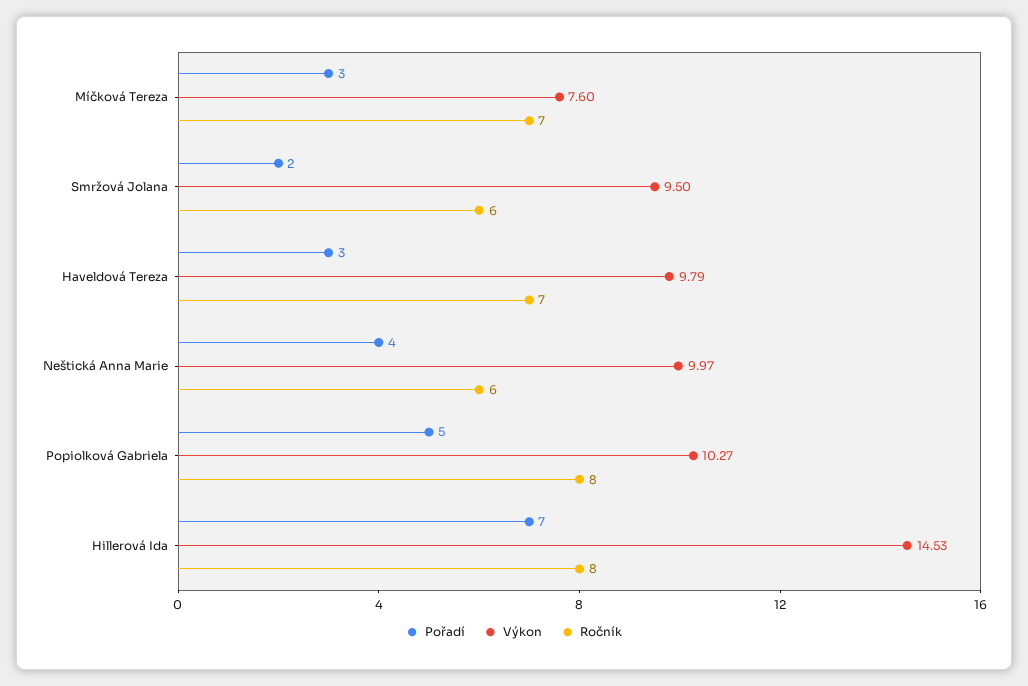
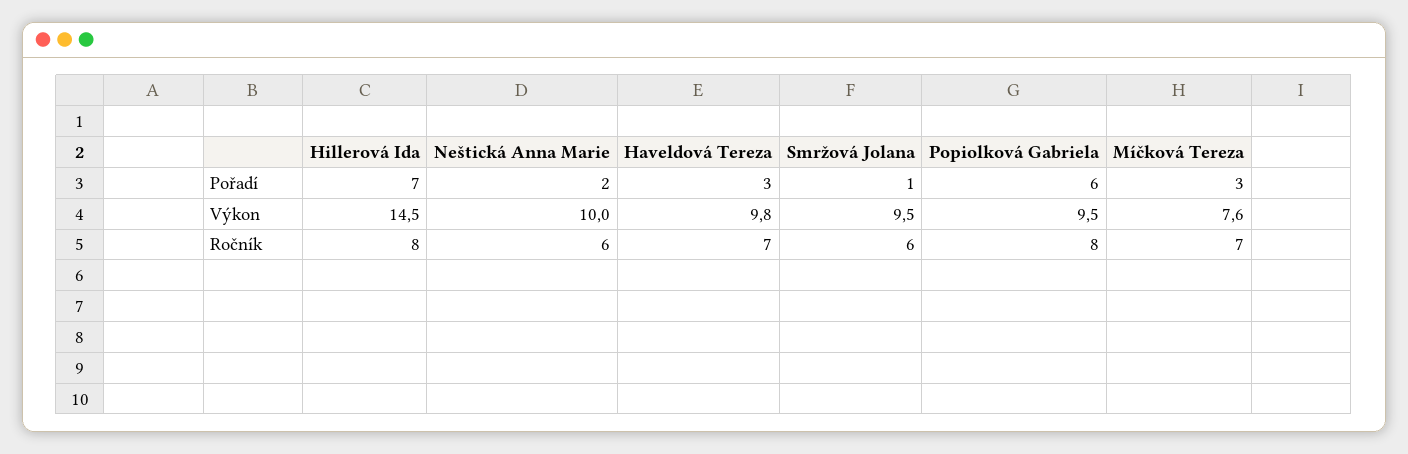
Pořadí, Smržová Jolana: 2 -> 1
Pořadí, Neštická Anna Marie: 4 -> 2
Pořadí, Popiolková Gabriela: 5 -> 6
Výkon, Popiolková Gabriela: 10.27 -> 9.5

